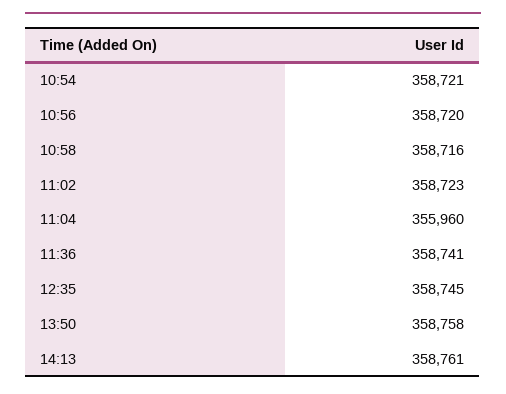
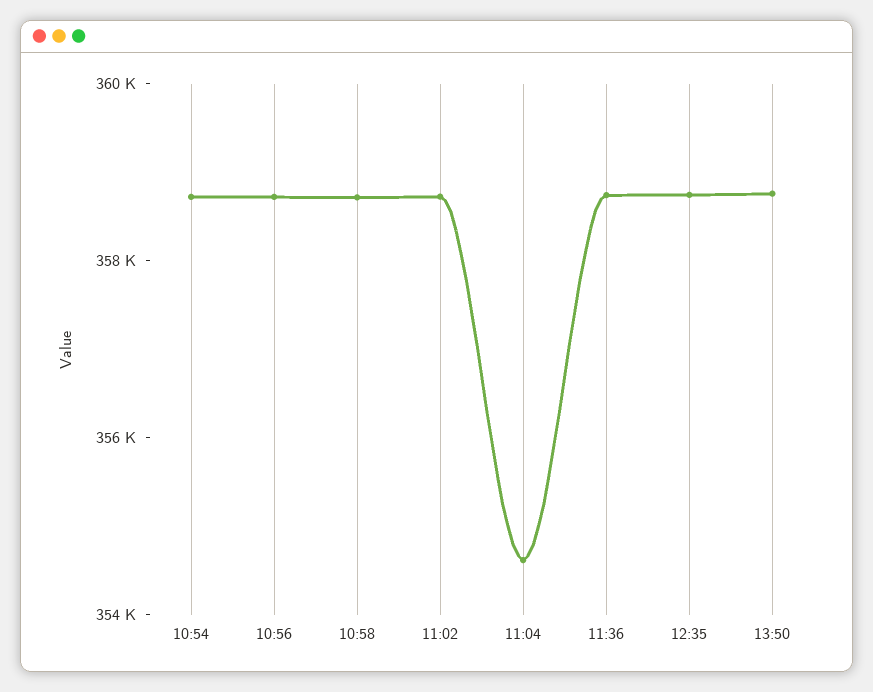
11:04: 355960 -> 354500
14:13: 358761 -> none

